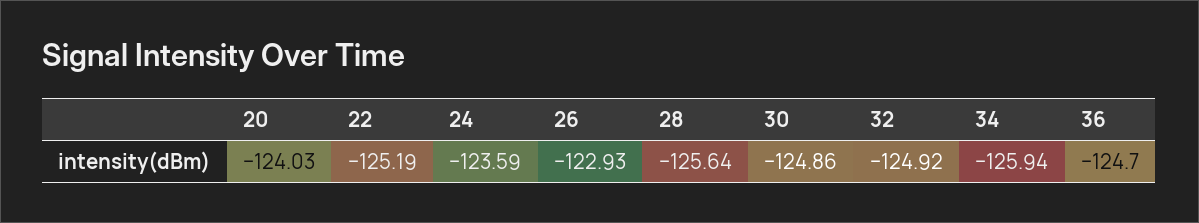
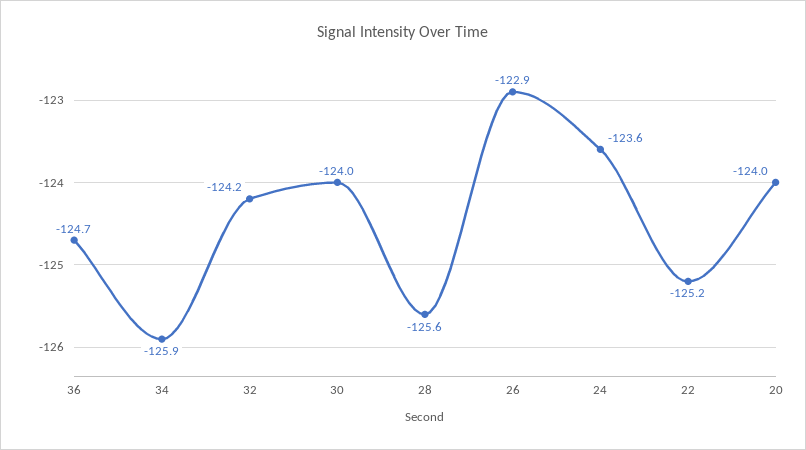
30: -124.86 -> -124
32: -124.92 -> -124.2

